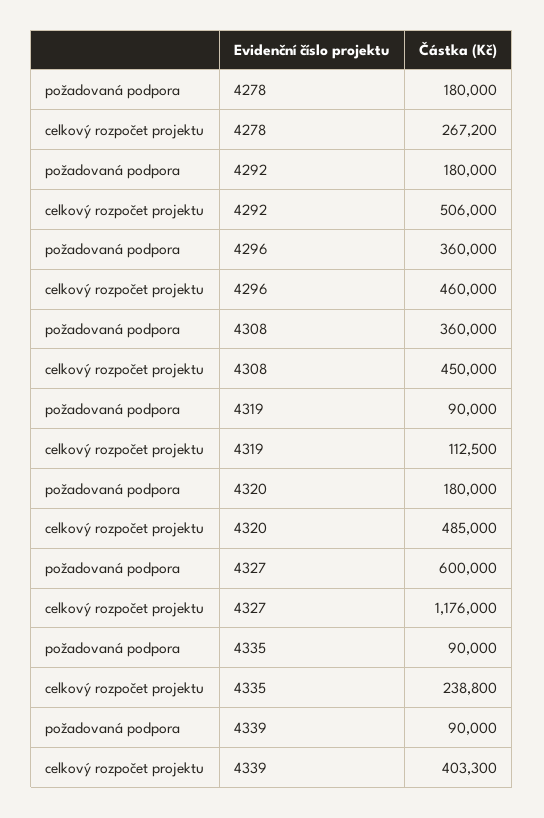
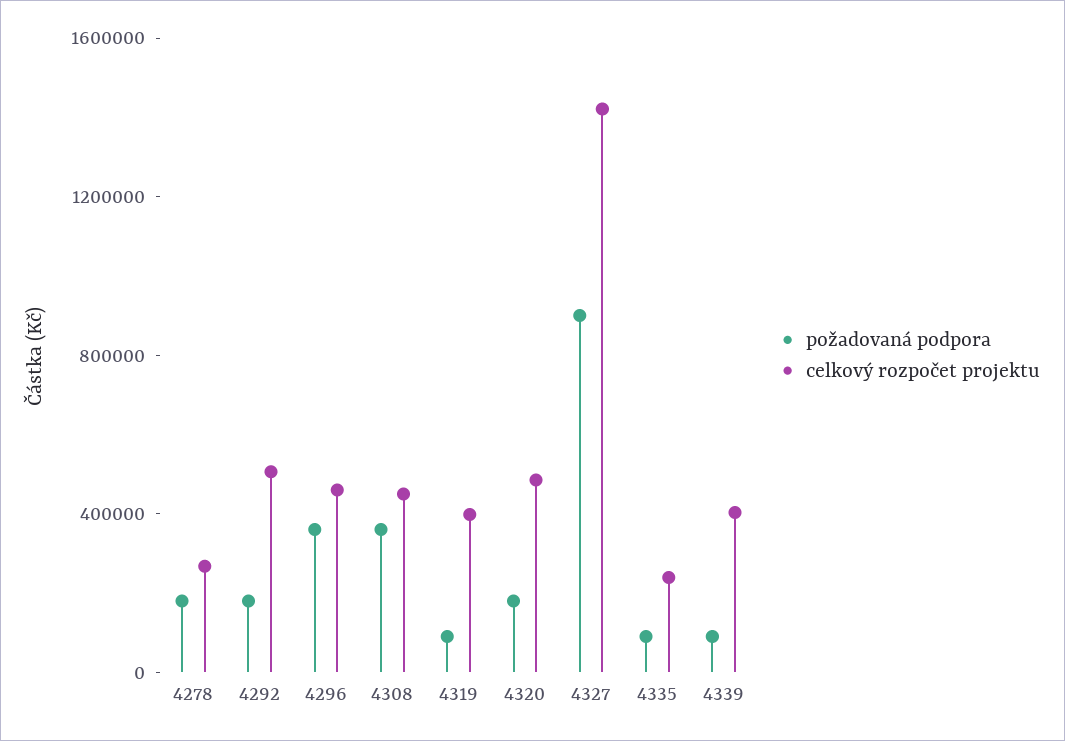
celkový rozpočet projektu, 4319: 112500 -> 400000
požadovaná podpora, 4327: 600000 -> 900000
celkový rozpočet projektu, 4327: 1176000 -> 1400000

